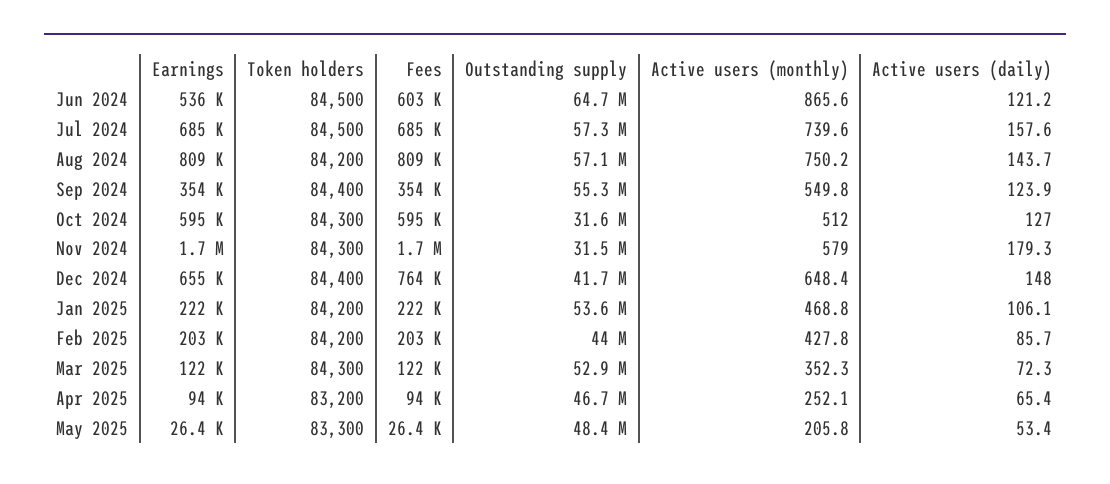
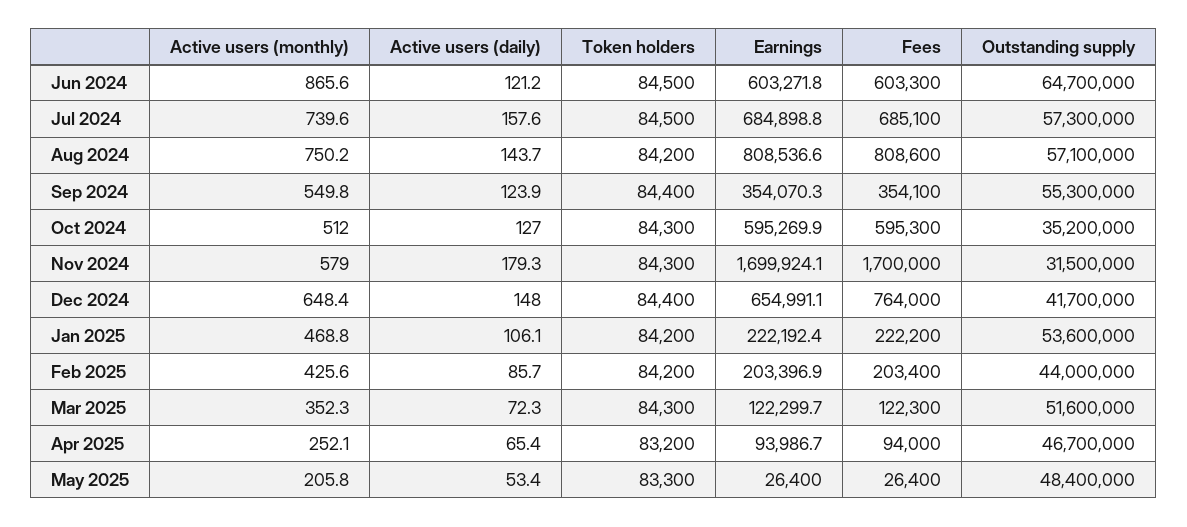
Earnings, Jun 2024: 536000 -> 603271.8
Outstanding supply, Oct 2024: 31600000 -> 35200000
Active users (monthly), Feb 2025: 427.8 -> 425.6
Outstanding supply, Mar 2025: 52900000 -> 51600000

